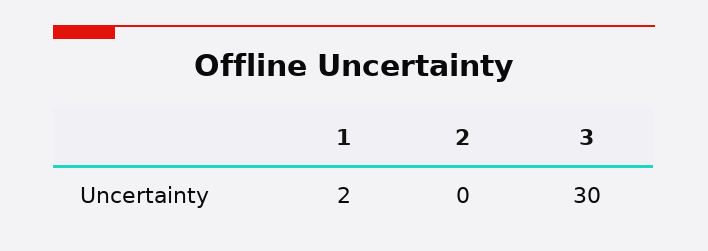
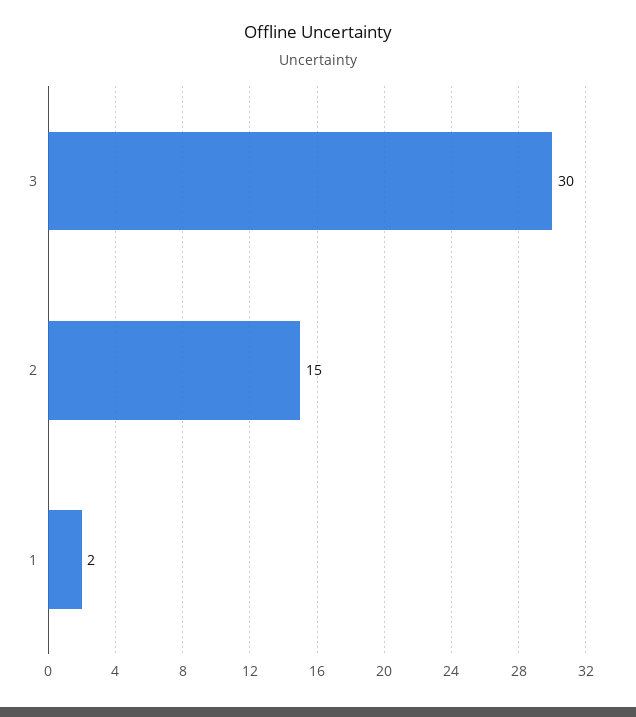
2: 0 -> 15

